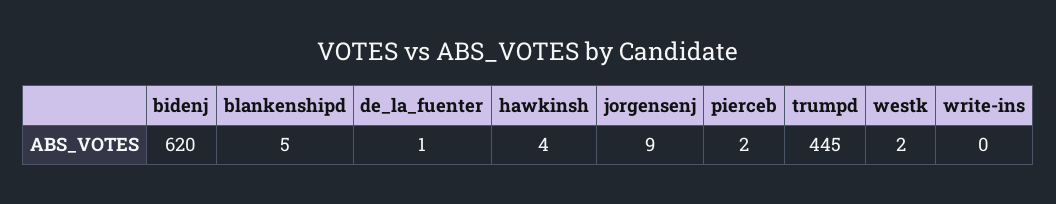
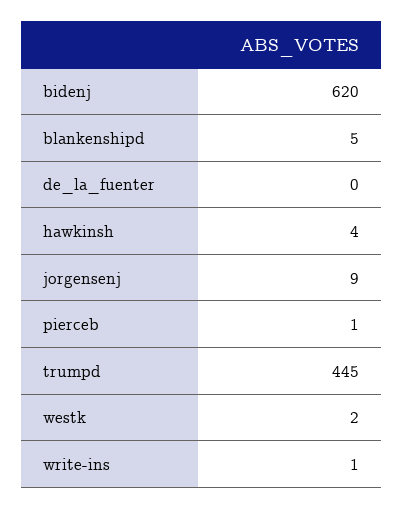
de_la_fuenter: 1 -> 0
pierceb: 2 -> 1
write-ins: 0 -> 1

